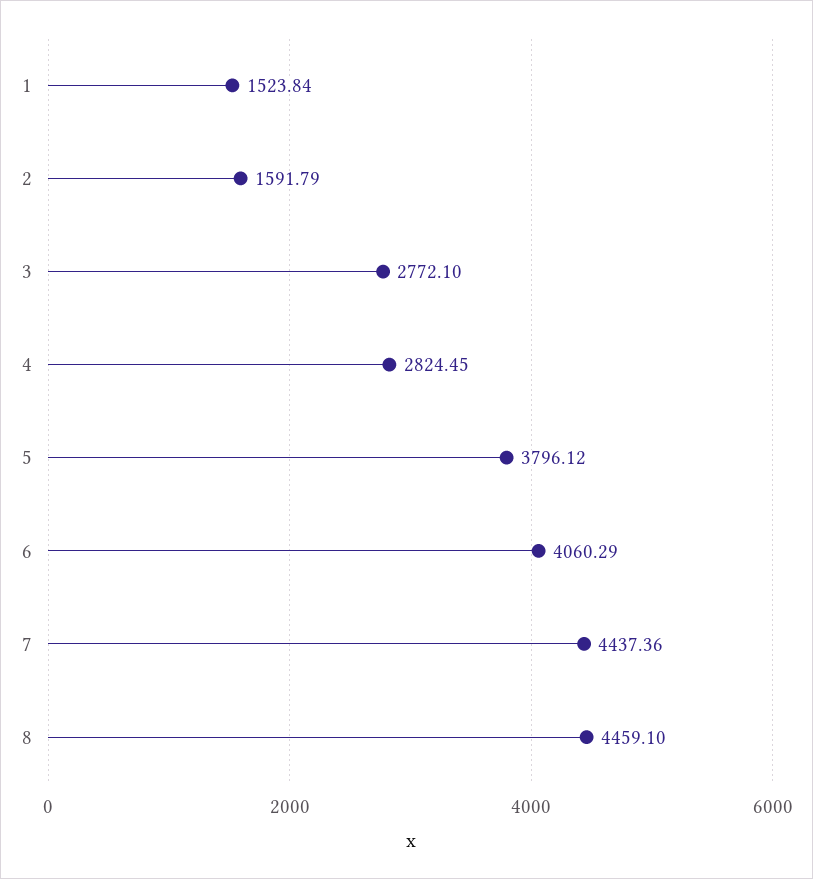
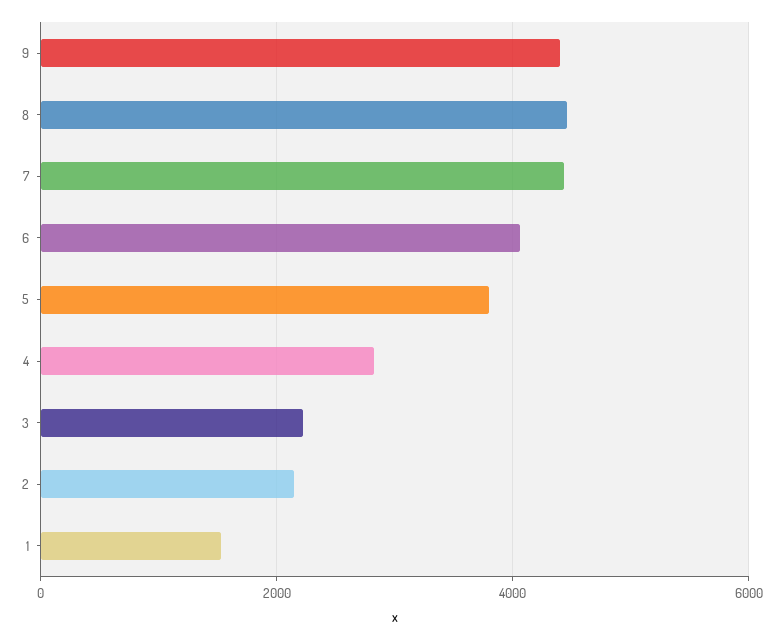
2: 1591.79 -> 2200
3: 2772.1 -> 2200
9: none -> 4400

